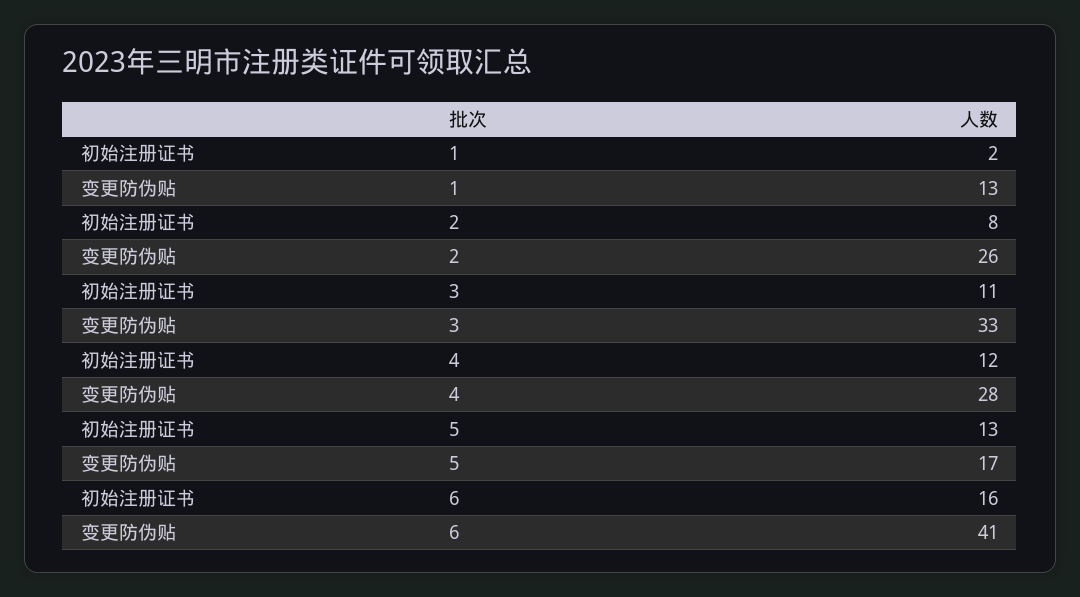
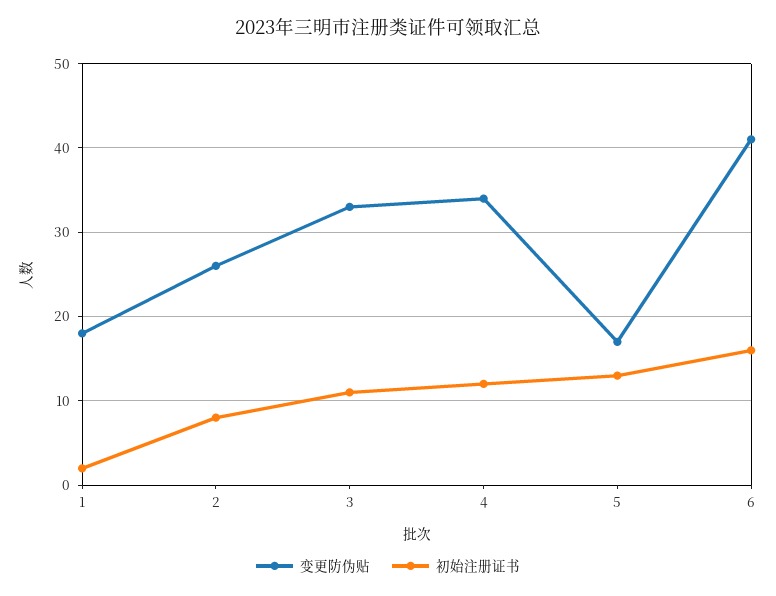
变更防伪贴, 1: 13 -> 18
变更防伪贴, 4: 28 -> 34

